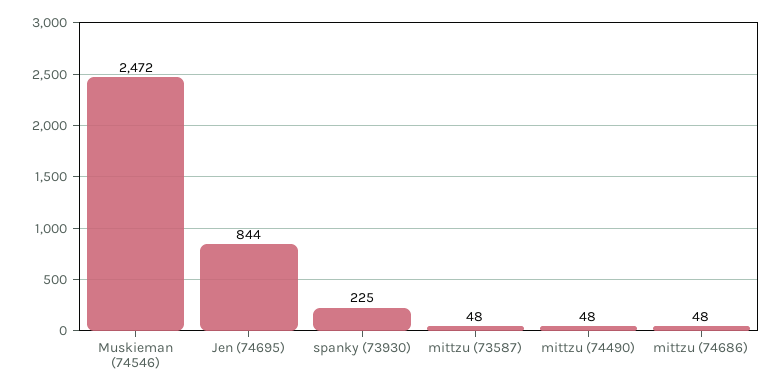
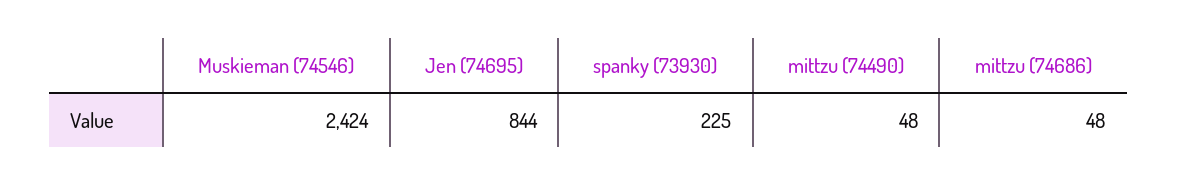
Muskieman (74546): 2472 -> 2424
mittzu (73587): 48 -> none

